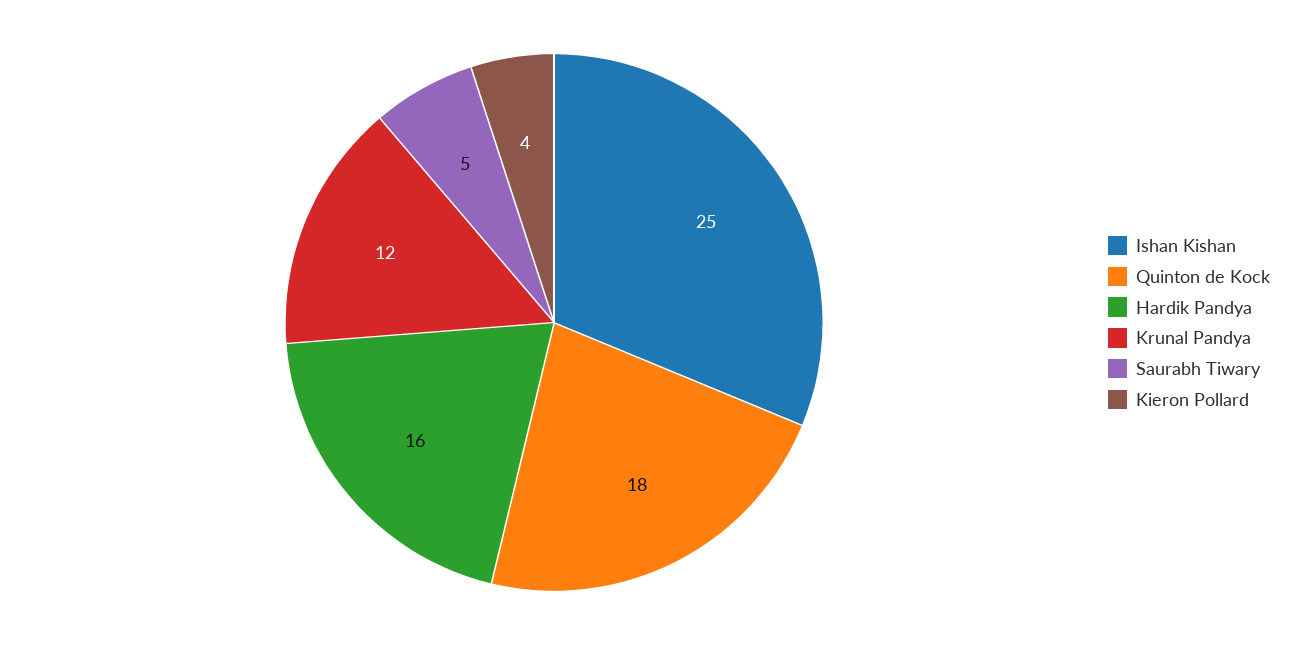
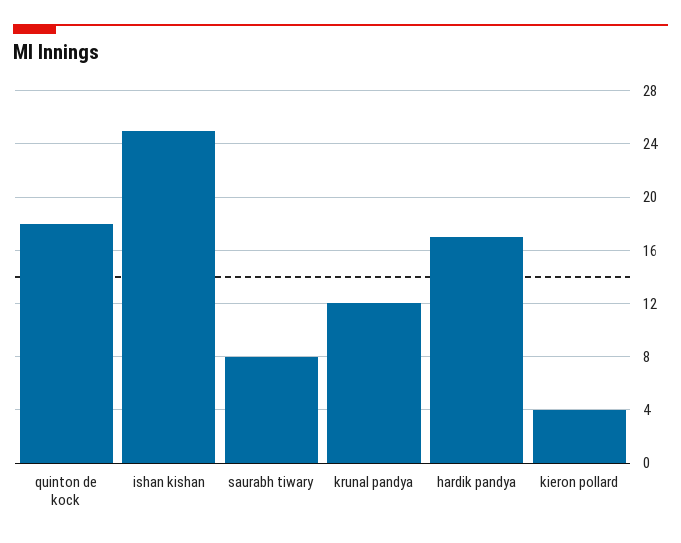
Hardik Pandya: 16 -> 17
Saurabh Tiwary: 5 -> 8

